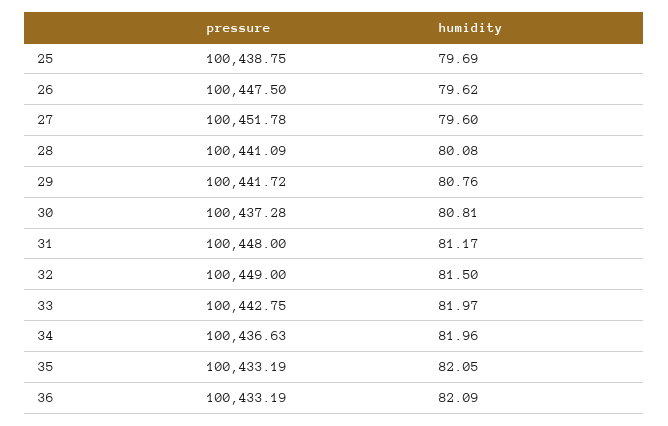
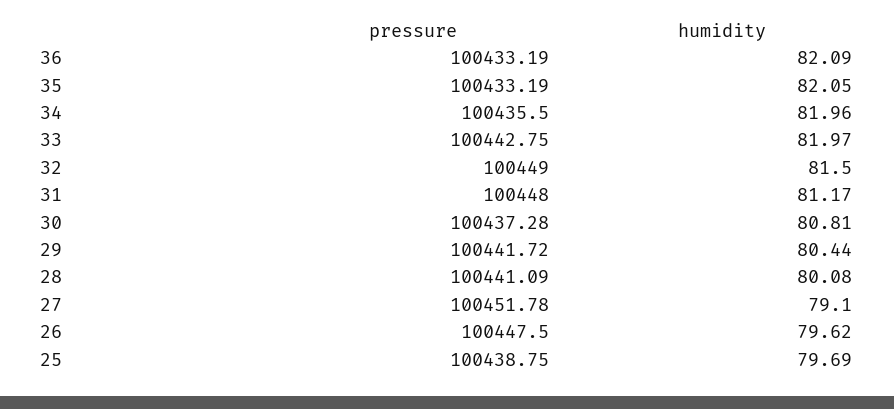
humidity, 27: 79.6 -> 79.1
humidity, 29: 80.76 -> 80.44
pressure, 34: 100436.63 -> 100435.5

